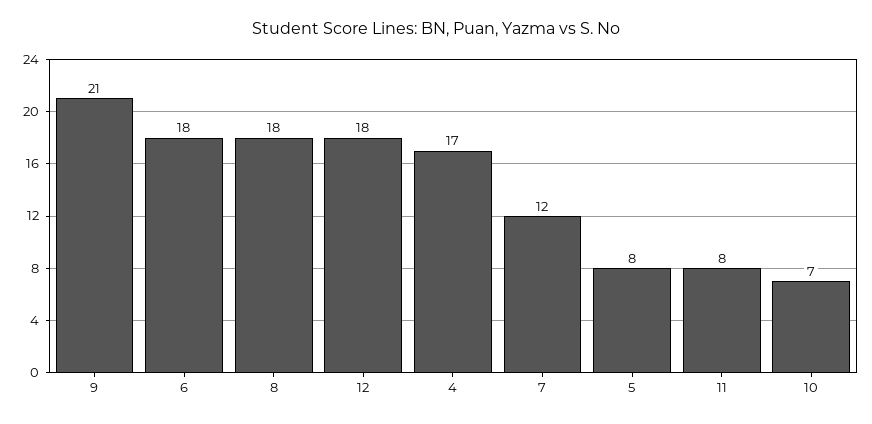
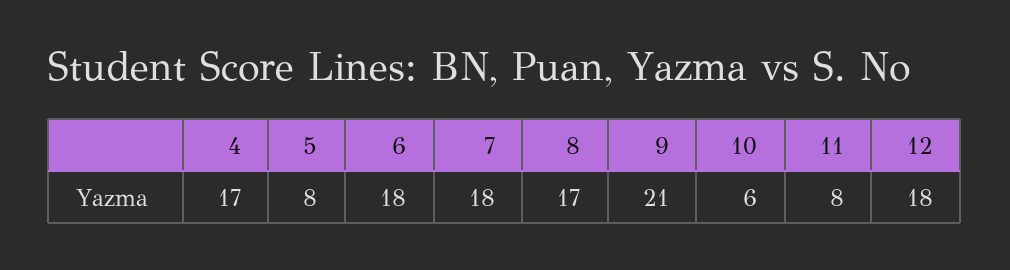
8: 18 -> 17
7: 12 -> 18
10: 7 -> 6

